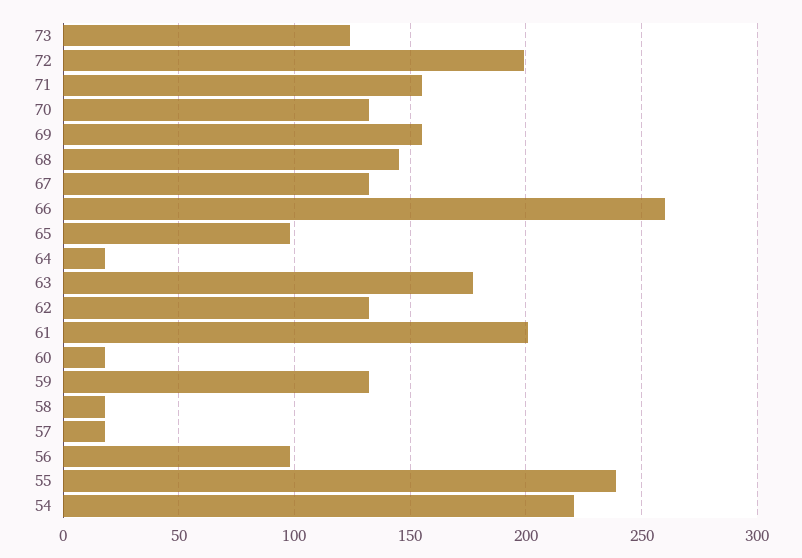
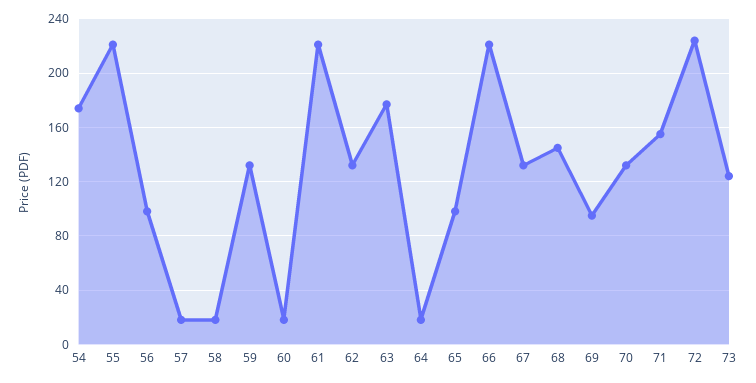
72: 200 -> 225
69: 155 -> 95
66: 260 -> 220
61: 200 -> 220
55: 240 -> 220
54: 220 -> 175

